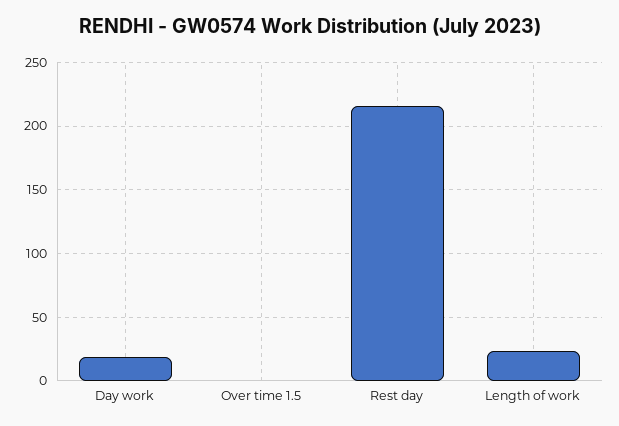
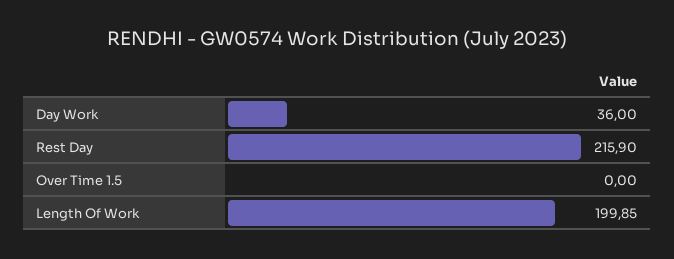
Day work: 20 -> 36
Length of work: 25 -> 199.85

